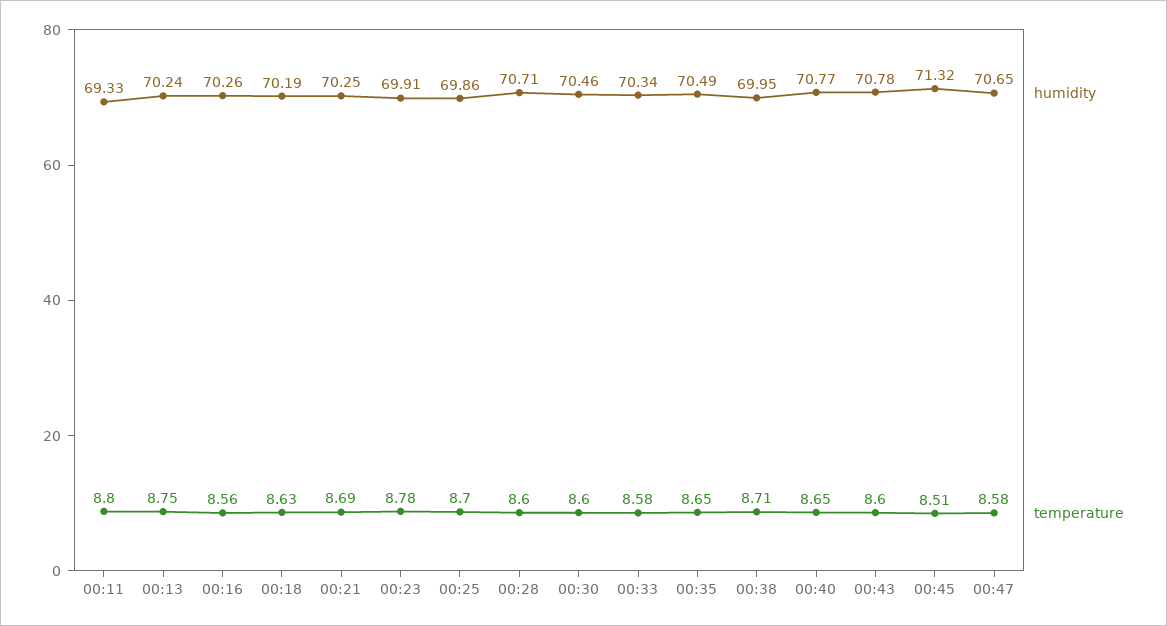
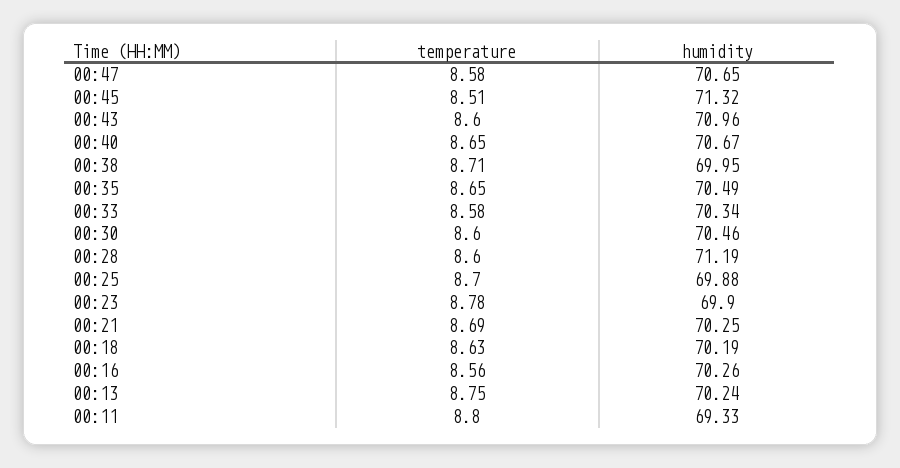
humidity, 00:23: 69.91 -> 69.9
humidity, 00:25: 69.86 -> 69.88
humidity, 00:28: 70.71 -> 71.19
humidity, 00:40: 70.77 -> 70.67
humidity, 00:43: 70.78 -> 70.96

